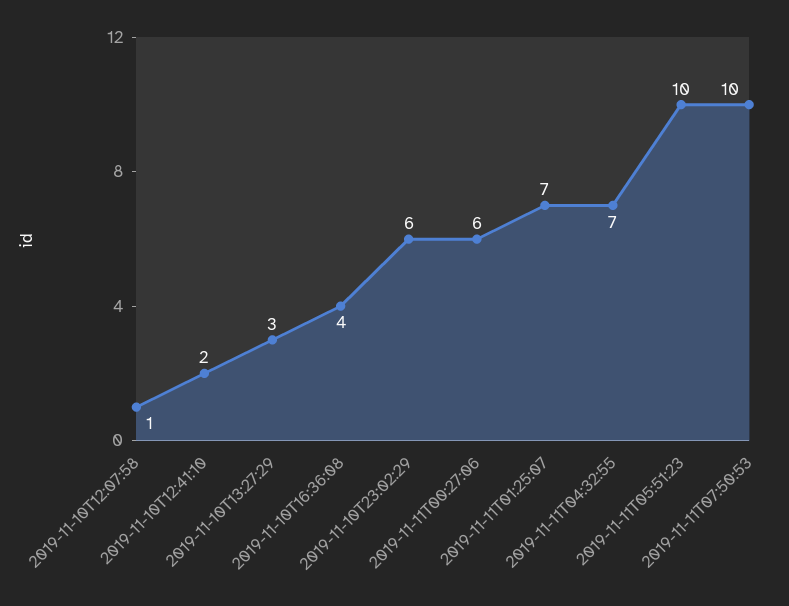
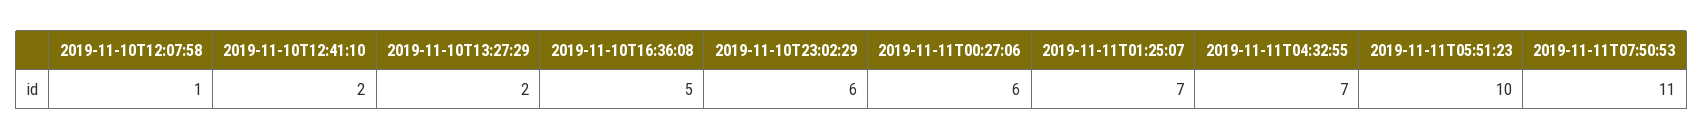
2019-11-10T13:27:29: 3 -> 2
2019-11-10T16:36:08: 4 -> 5
2019-11-11T07:50:53: 10 -> 11

